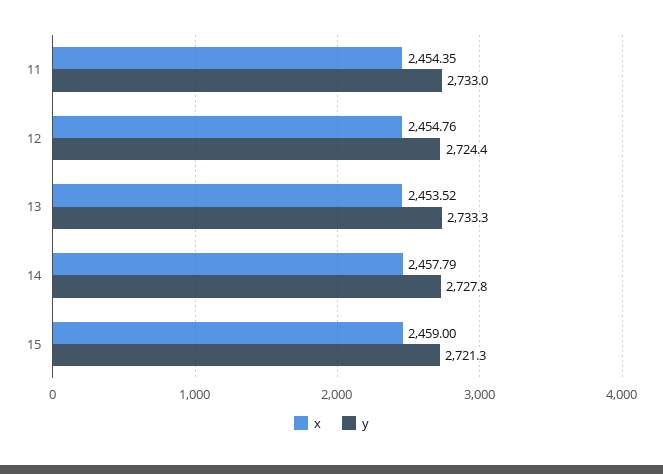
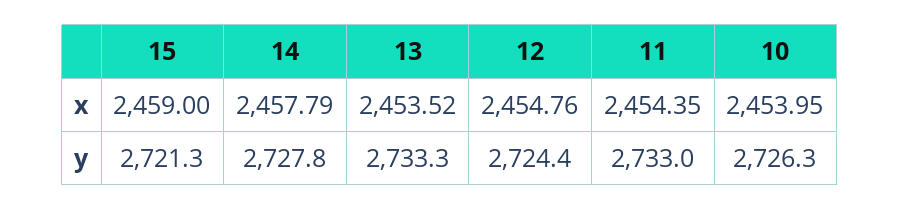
x, 10: none -> 2453.95
y, 10: none -> 2726.3

